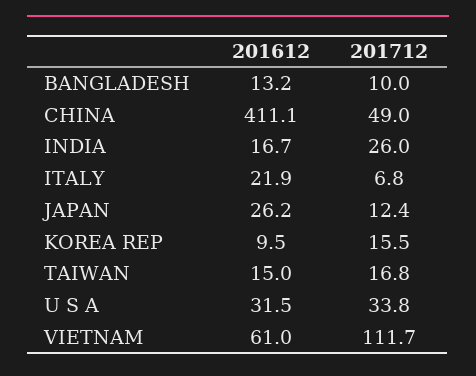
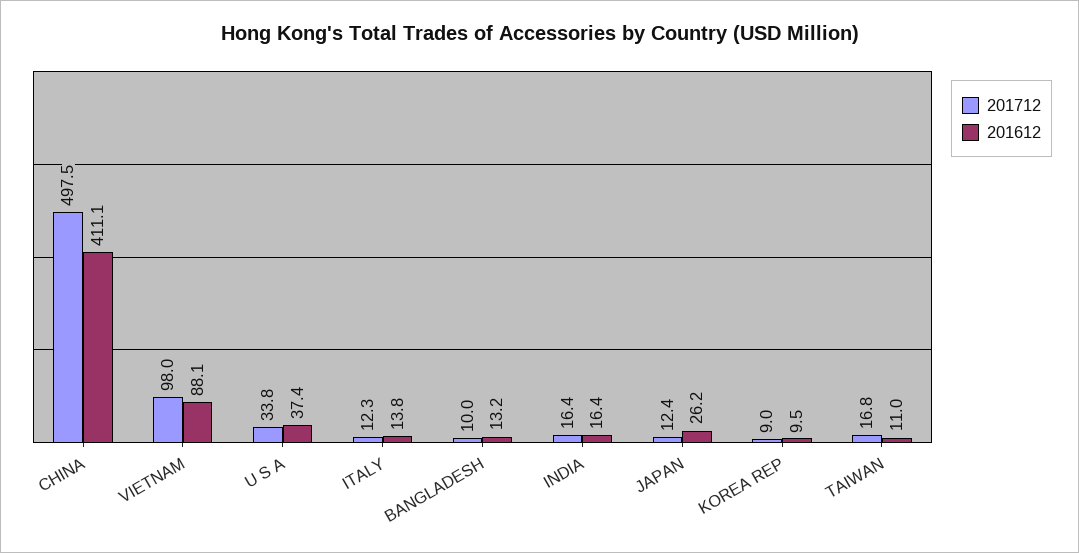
201712, CHINA: 49 -> 497.5
201612, INDIA: 16.7 -> 16.4
201712, INDIA: 26 -> 16.4
201612, ITALY: 21.9 -> 13.8
201712, ITALY: 6.8 -> 12.3
201712, KOREA REP: 15.5 -> 9
201612, TAIWAN: 15 -> 11
201612, U S A: 31.5 -> 37.4
201612, VIETNAM: 61 -> 88.1
201712, VIETNAM: 111.7 -> 98

